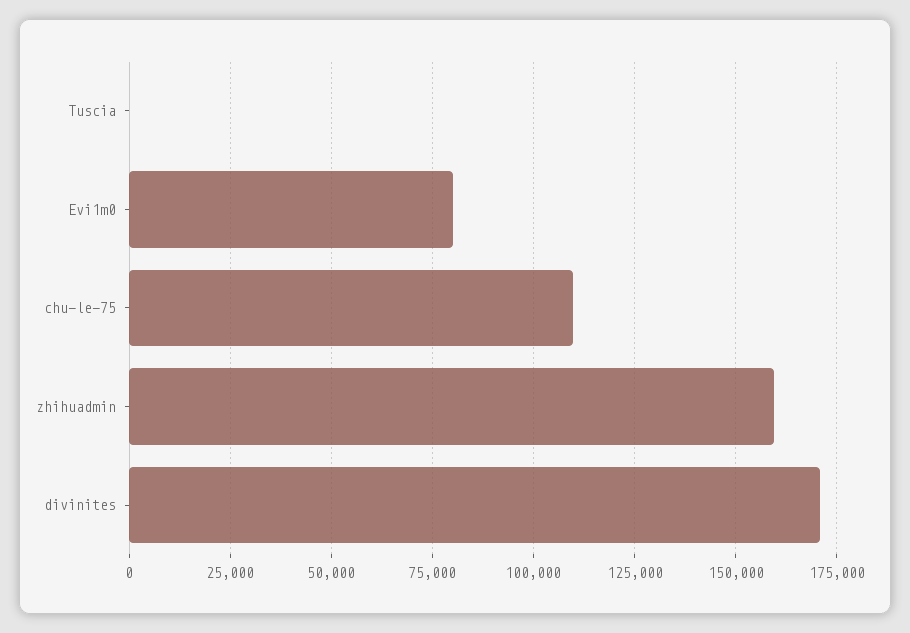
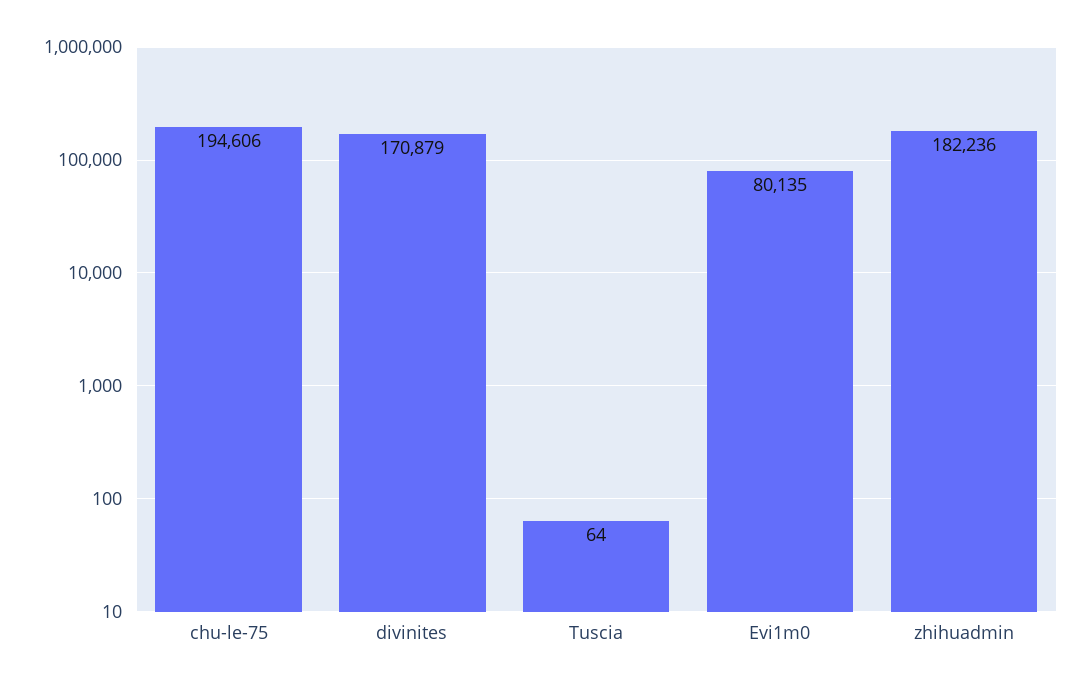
chu-le-75: 110000 -> 194606
zhihuadmin: 160000 -> 182236

